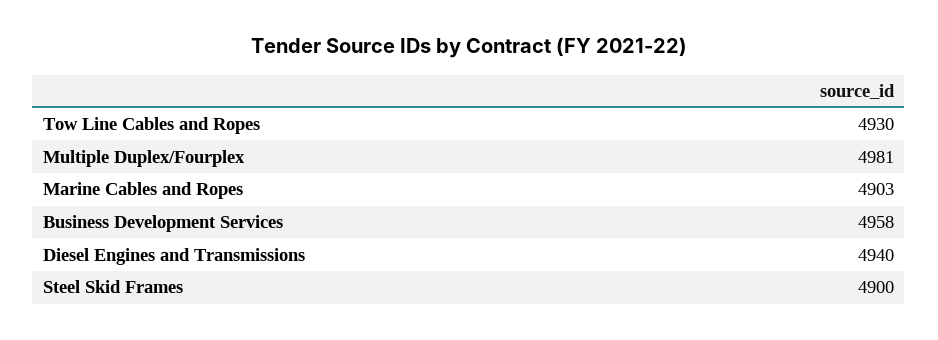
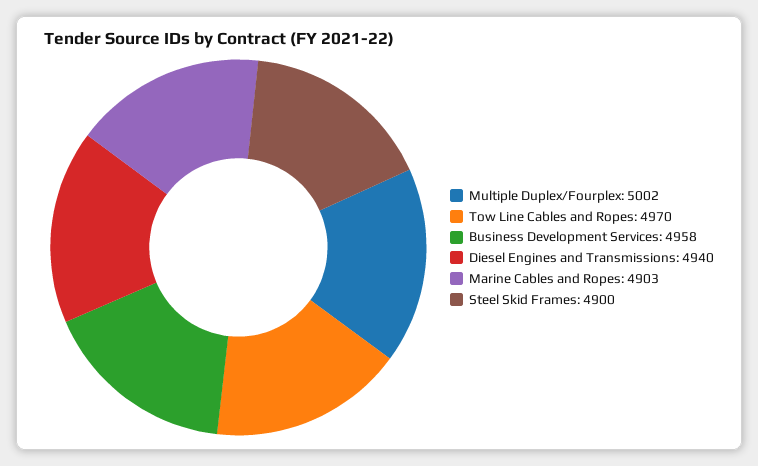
Tow Line Cables and Ropes: 4930 -> 4970
Multiple Duplex/Fourplex: 4981 -> 5002

